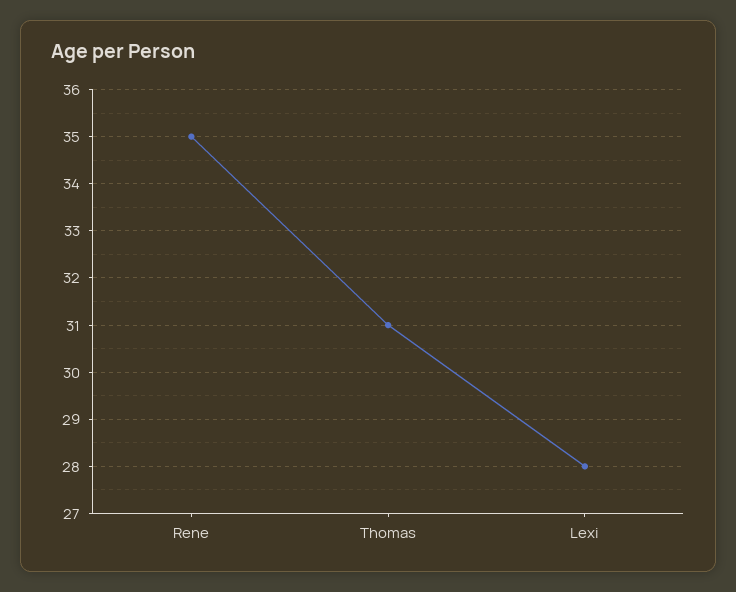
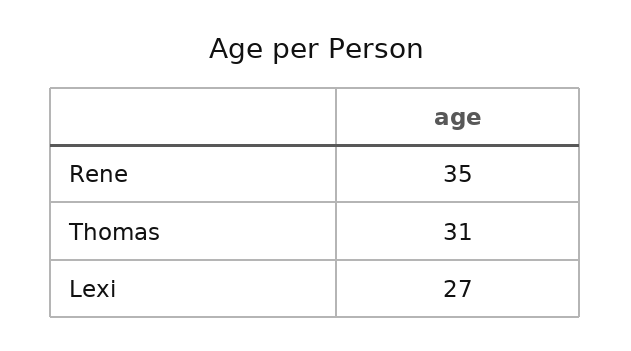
Lexi: 28 -> 27

